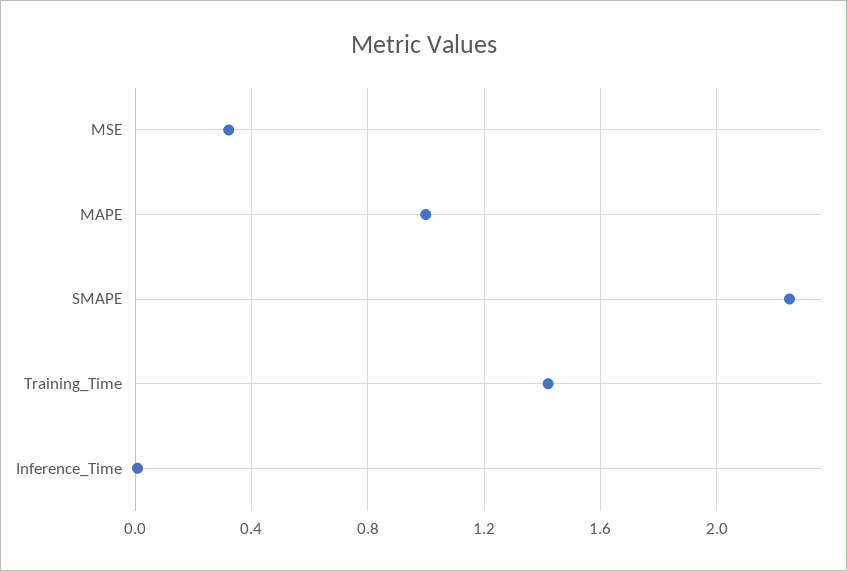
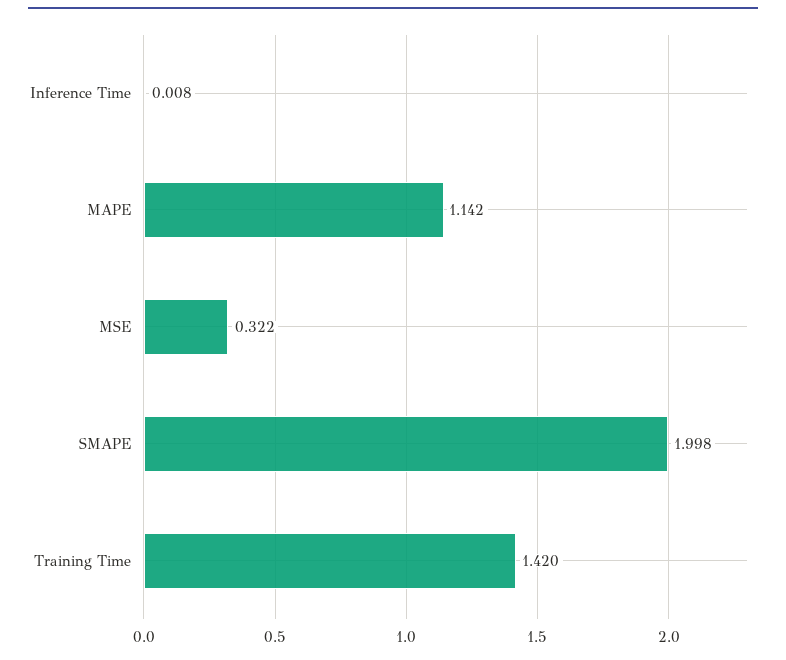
MAPE: 1 -> 1.142
SMAPE: 2.25 -> 1.998

